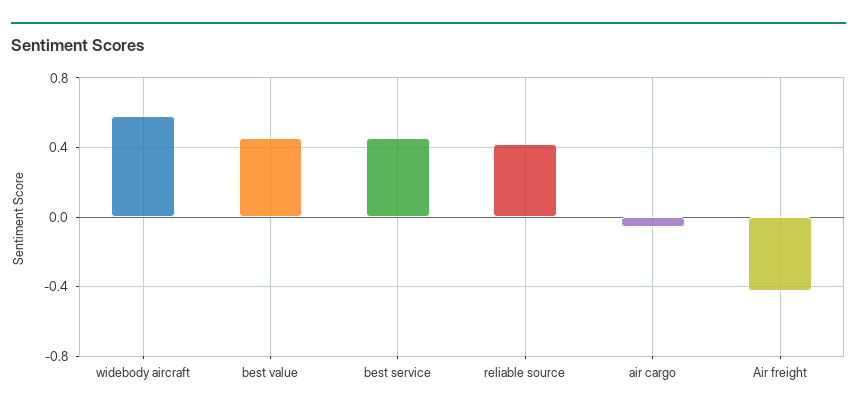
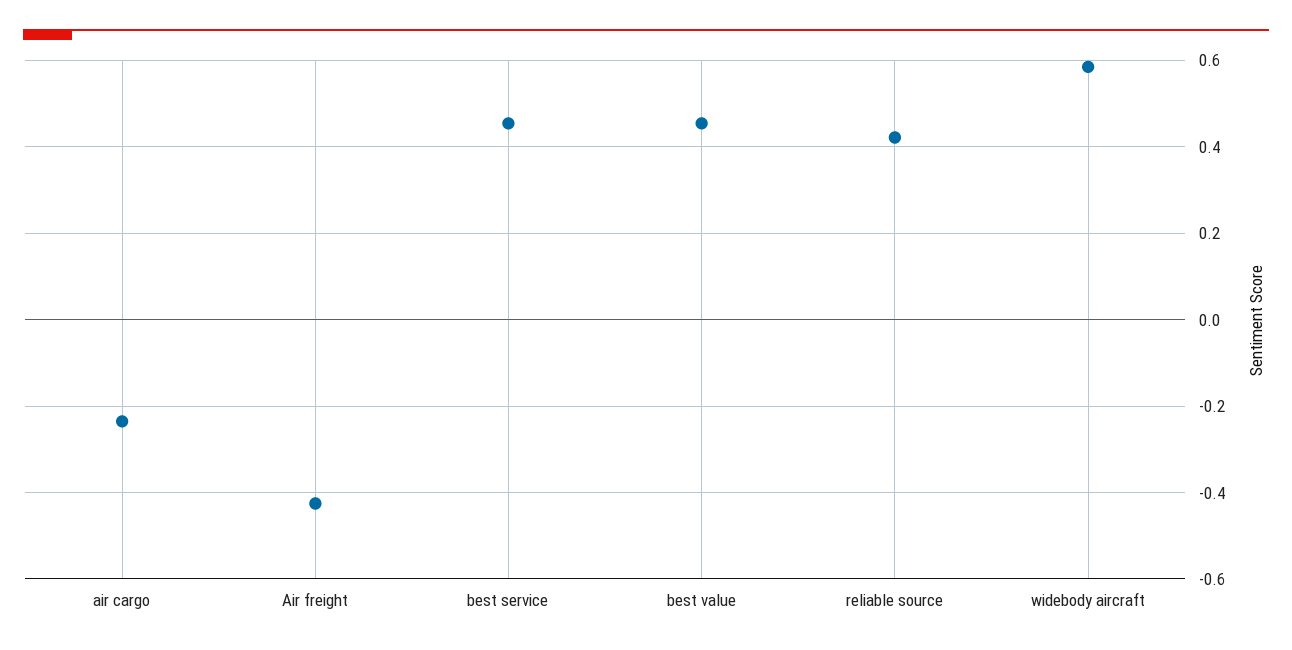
air cargo: -0.05 -> -0.24

